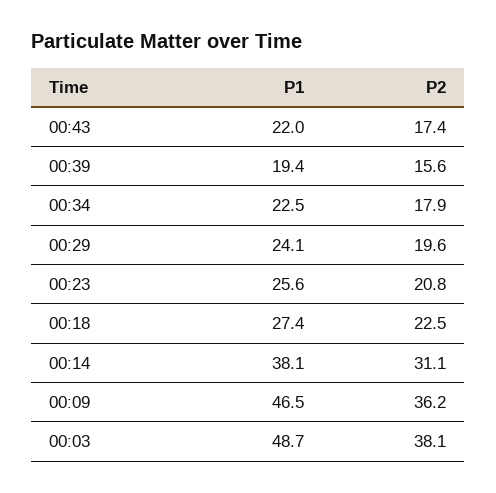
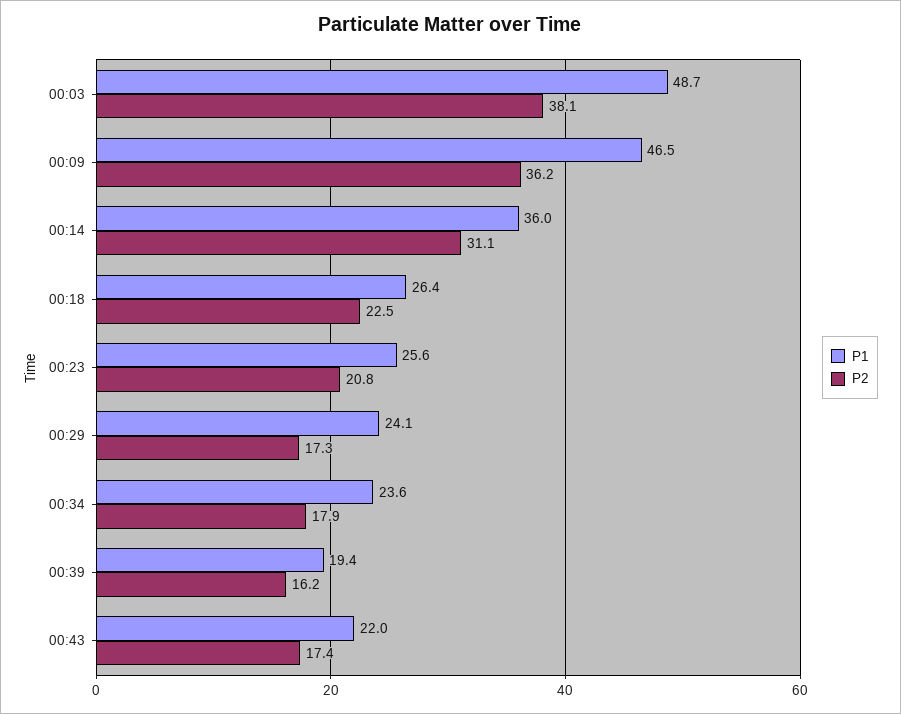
P2, 00:39: 15.6 -> 16.2
P1, 00:34: 22.5 -> 23.6
P2, 00:29: 19.6 -> 17.3
P1, 00:18: 27.4 -> 26.4
P1, 00:14: 38.1 -> 36

